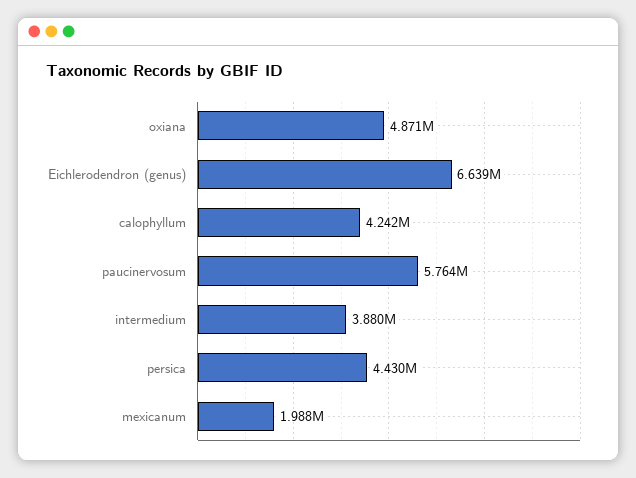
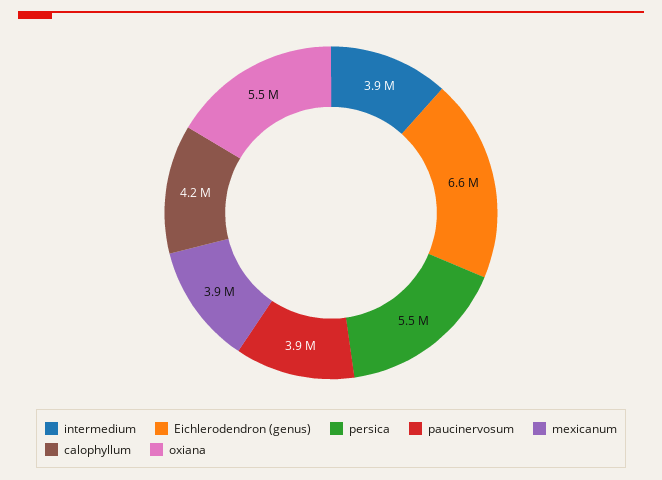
oxiana: 4871000 -> 5500000
paucinervosum: 5764000 -> 3900000
persica: 4430000 -> 5500000
mexicanum: 1988000 -> 3900000

